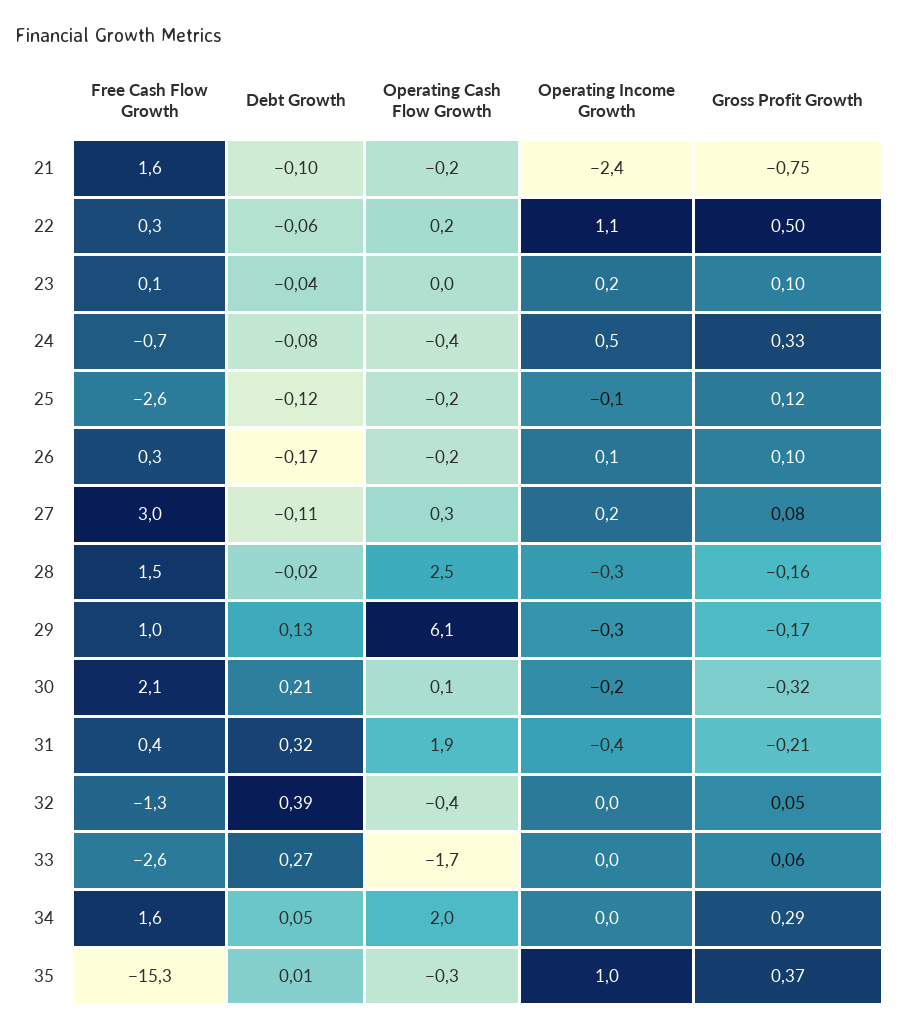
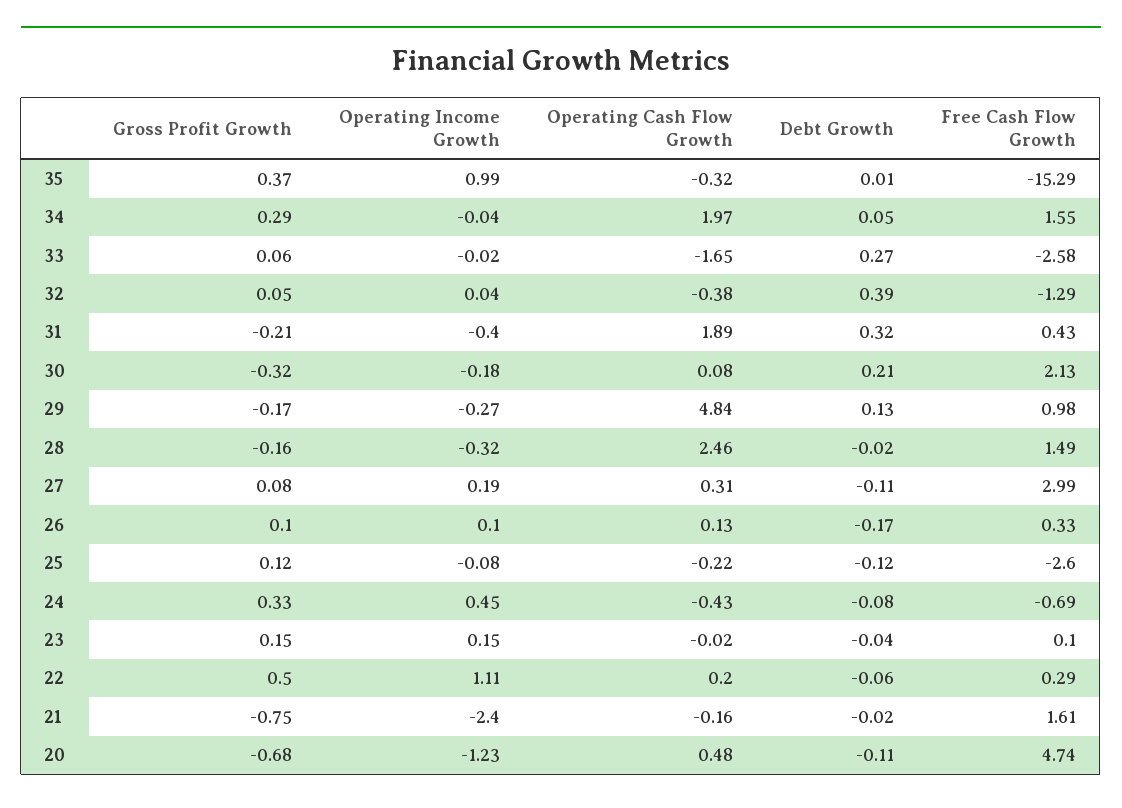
Debt Growth, 21: -0.1 -> -0.02
Gross Profit Growth, 23: 0.1 -> 0.15
Operating Cash Flow Growth, 26: -0.2 -> 0.13
Operating Cash Flow Growth, 29: 6.1 -> 4.84
Gross Profit Growth, 20: none -> -0.68
Operating Income Growth, 20: none -> -1.23
Operating Cash Flow Growth, 20: none -> 0.48
Debt Growth, 20: none -> -0.11
Free Cash Flow Growth, 20: none -> 4.74

